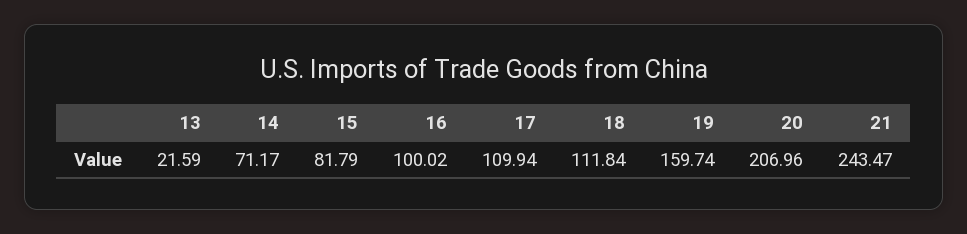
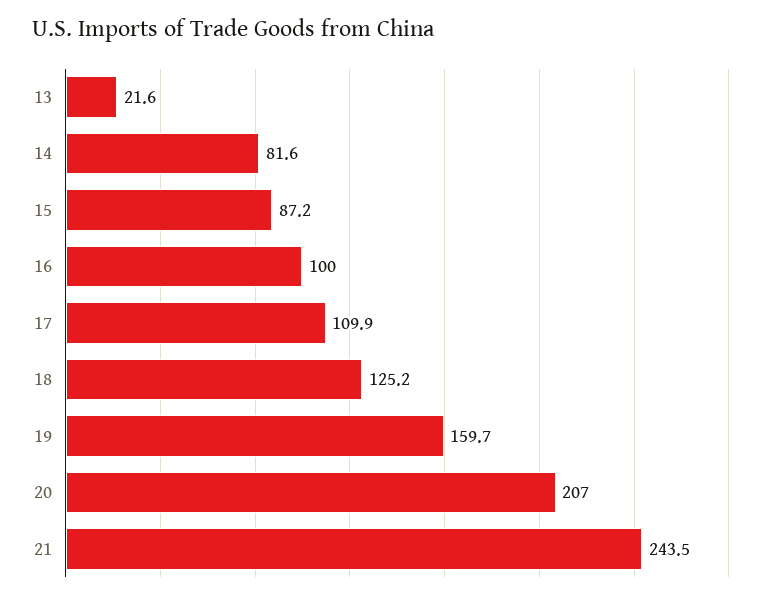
14: 71.17 -> 81.6
15: 81.79 -> 87.2
18: 111.84 -> 125.2

